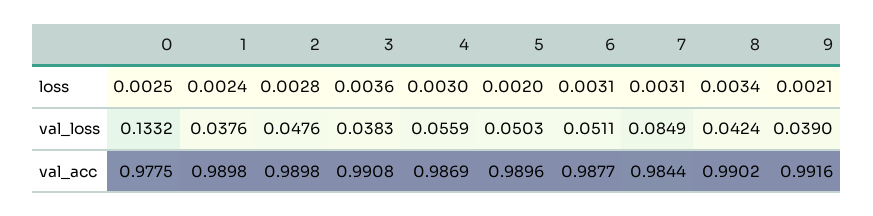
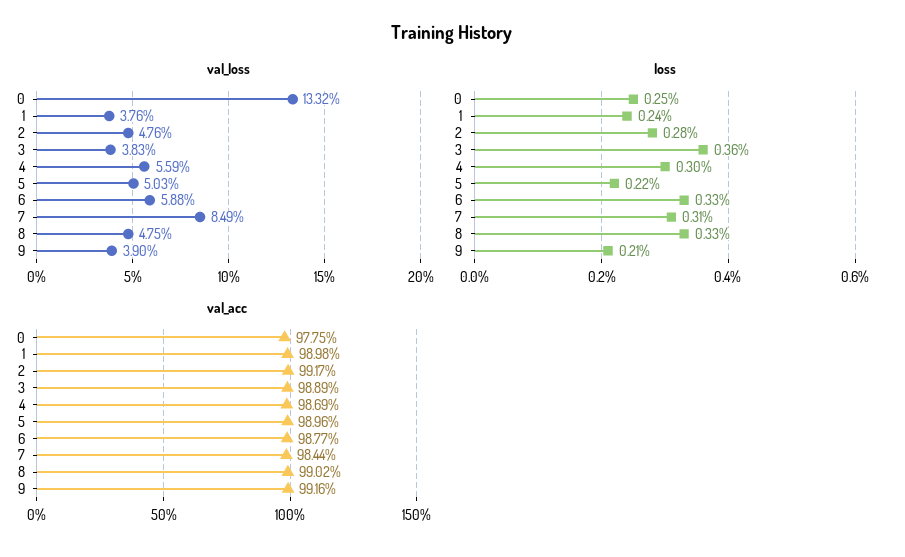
loss, 5: 0.002 -> 0.0022
loss, 6: 0.0031 -> 0.0033
loss, 8: 0.0034 -> 0.0033
val_loss, 6: 0.0511 -> 0.0588
val_loss, 8: 0.0424 -> 0.0475
val_acc, 2: 0.9898 -> 0.9917
val_acc, 3: 0.9908 -> 0.9889

